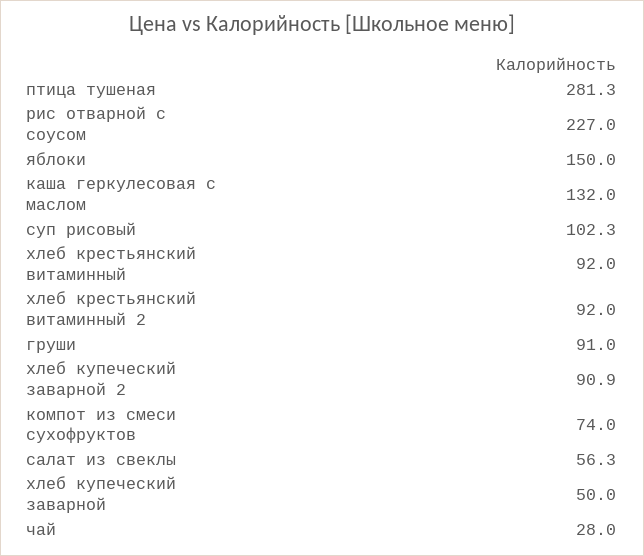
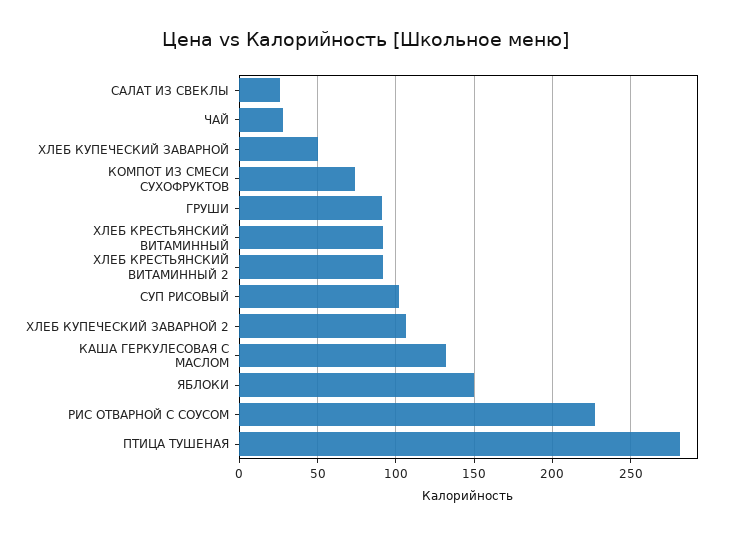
хлеб купеческий заварной 2: 90.9 -> 105
салат из свеклы: 56.3 -> 25

